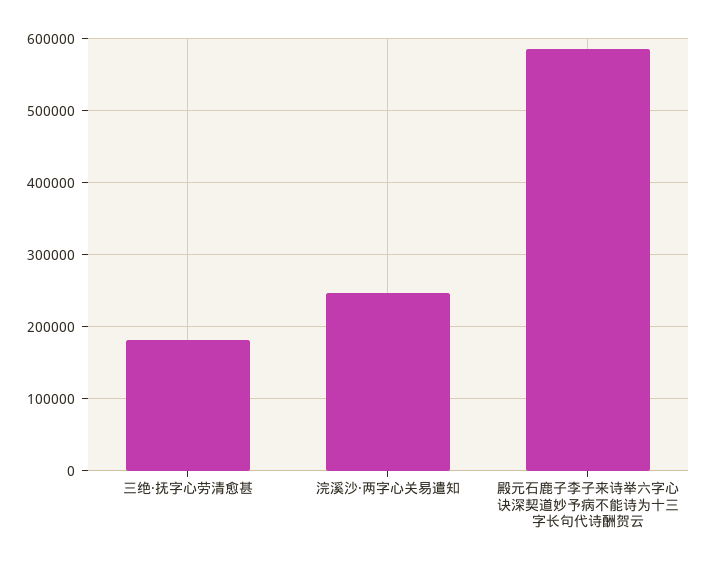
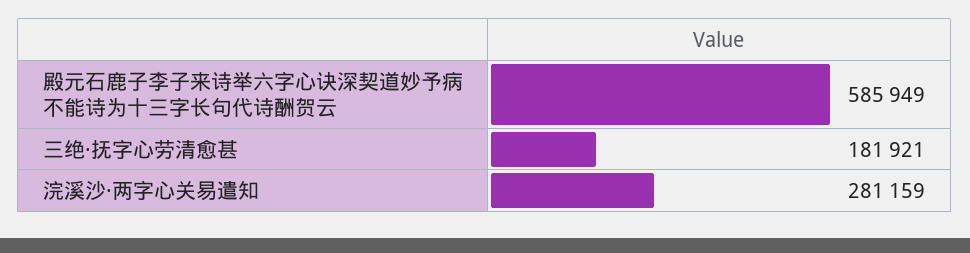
浣溪沙·两字心关易遣知: 250000 -> 281159

